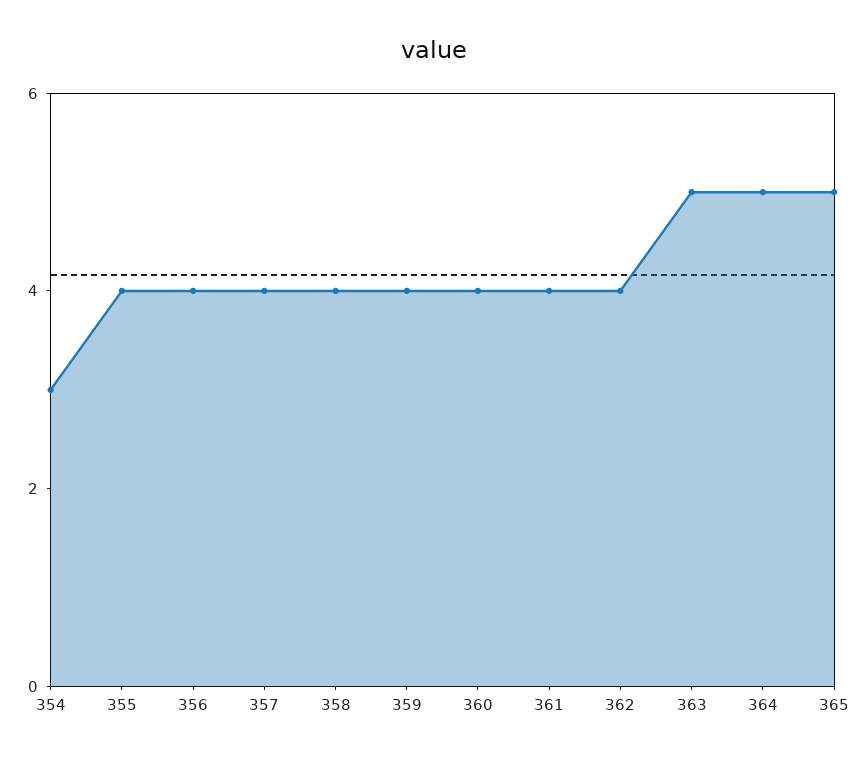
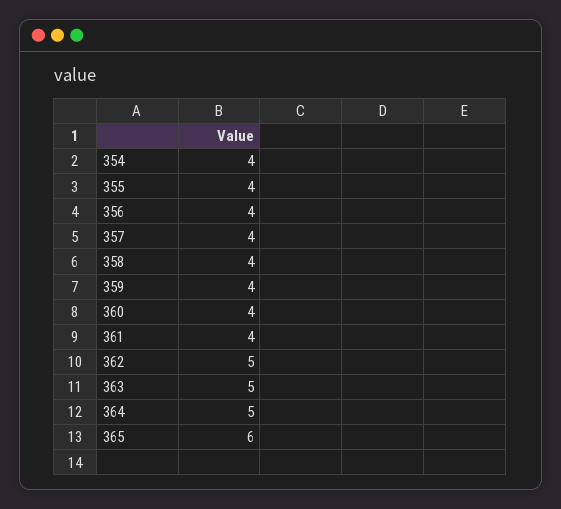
354: 3 -> 4
362: 4 -> 5
365: 5 -> 6

